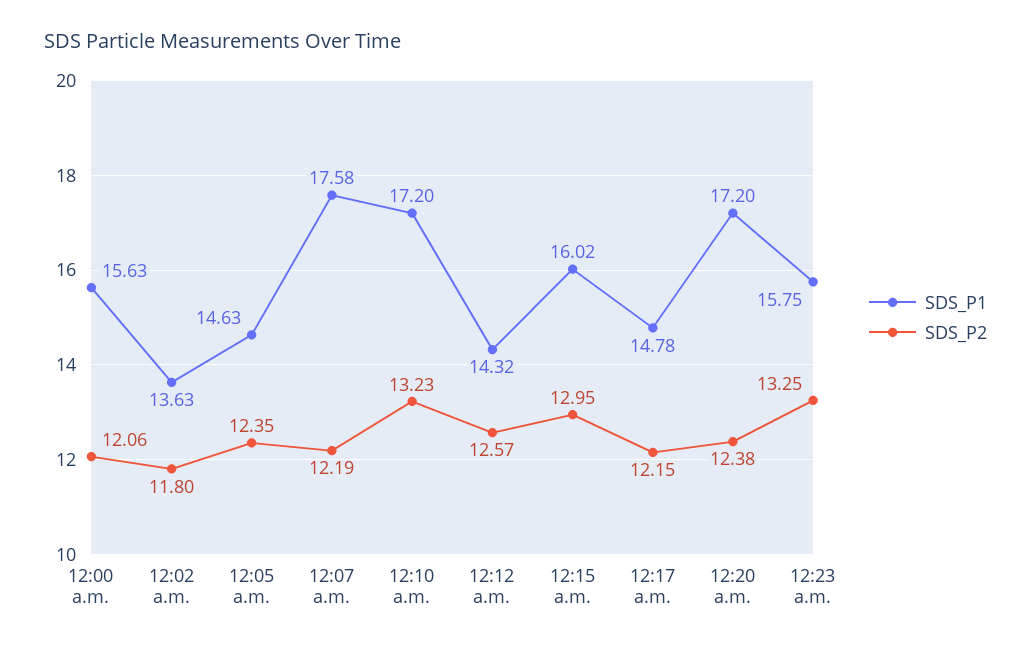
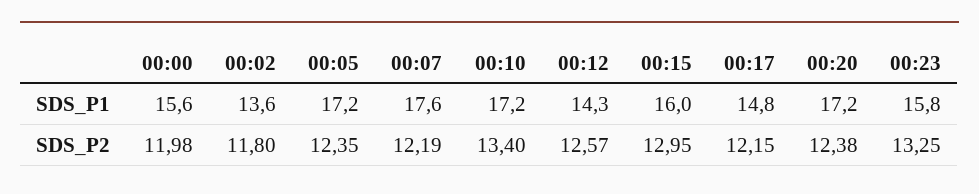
SDS_P2, 12:00 a.m.: 12.06 -> 11.98
SDS_P1, 12:05 a.m.: 14.63 -> 17.2
SDS_P2, 12:10 a.m.: 13.23 -> 13.4

